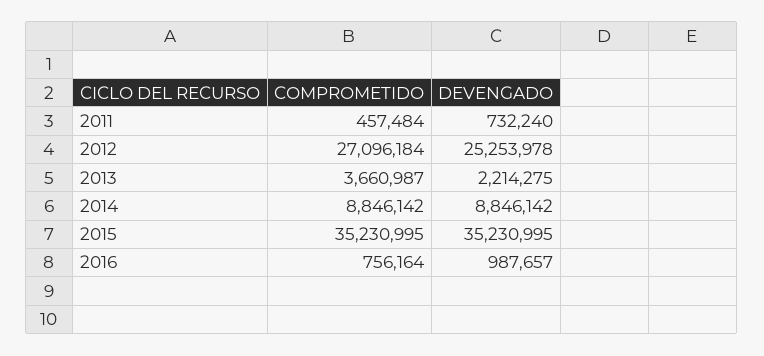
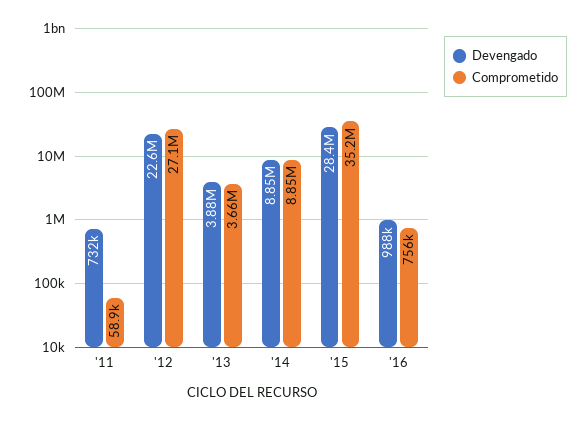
COMPROMETIDO, 2011: 457484 -> 58900
DEVENGADO, 2012: 25253978 -> 22600000
DEVENGADO, 2013: 2214275 -> 3880000
DEVENGADO, 2015: 35230995 -> 28400000

